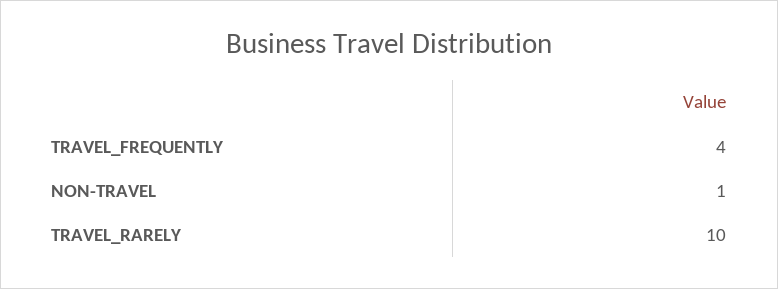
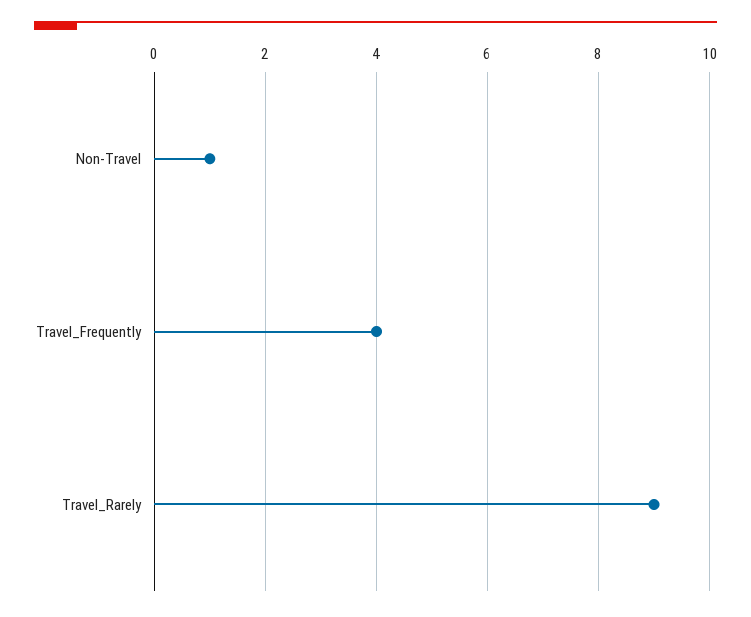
TRAVEL_RARELY: 10 -> 9

